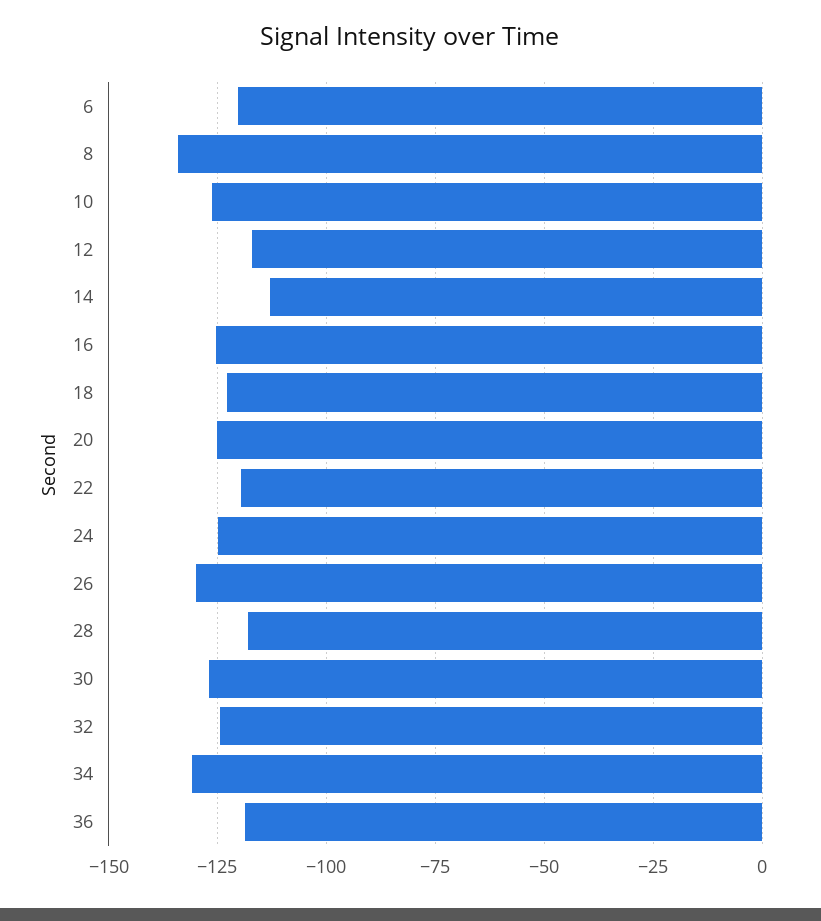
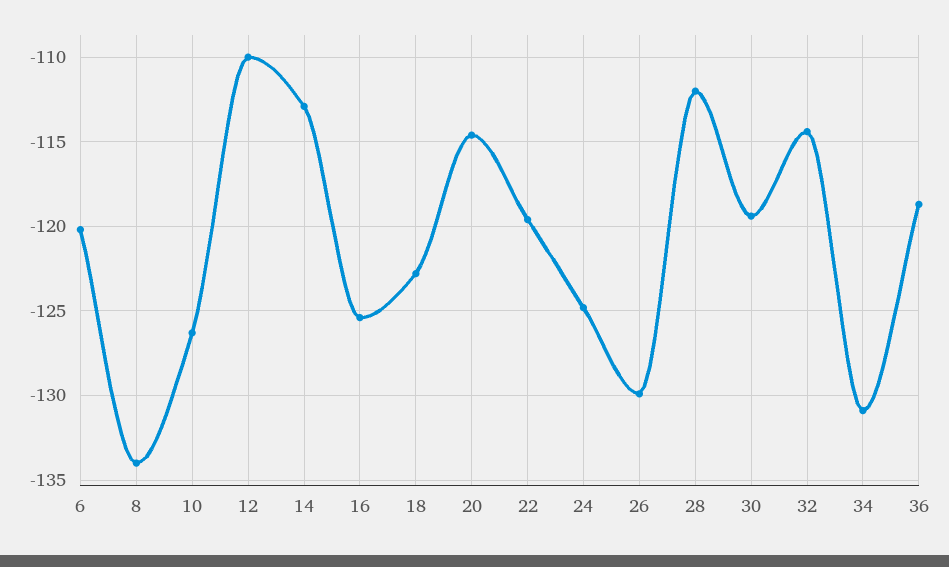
12: -117.5 -> -110
20: -125 -> -114.5
28: -117.5 -> -112
30: -127.5 -> -119.5
32: -125 -> -114.5

